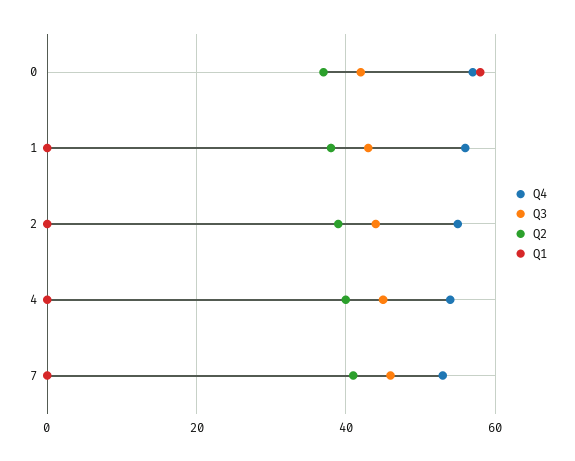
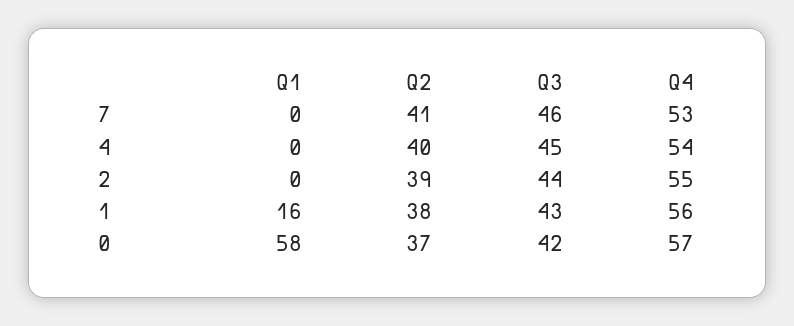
Q1, 1: 0 -> 16

